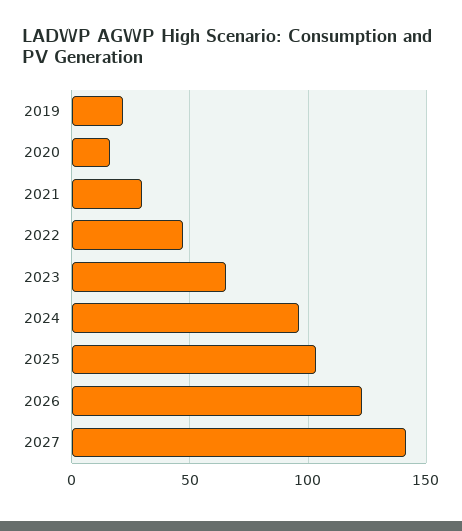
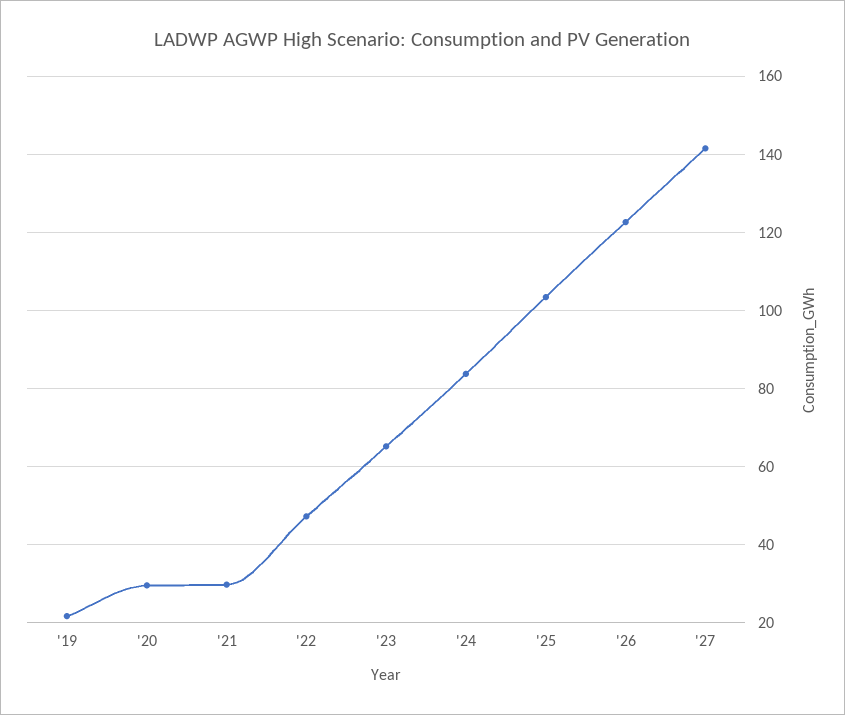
2020: 15 -> 30
2024: 95 -> 84

